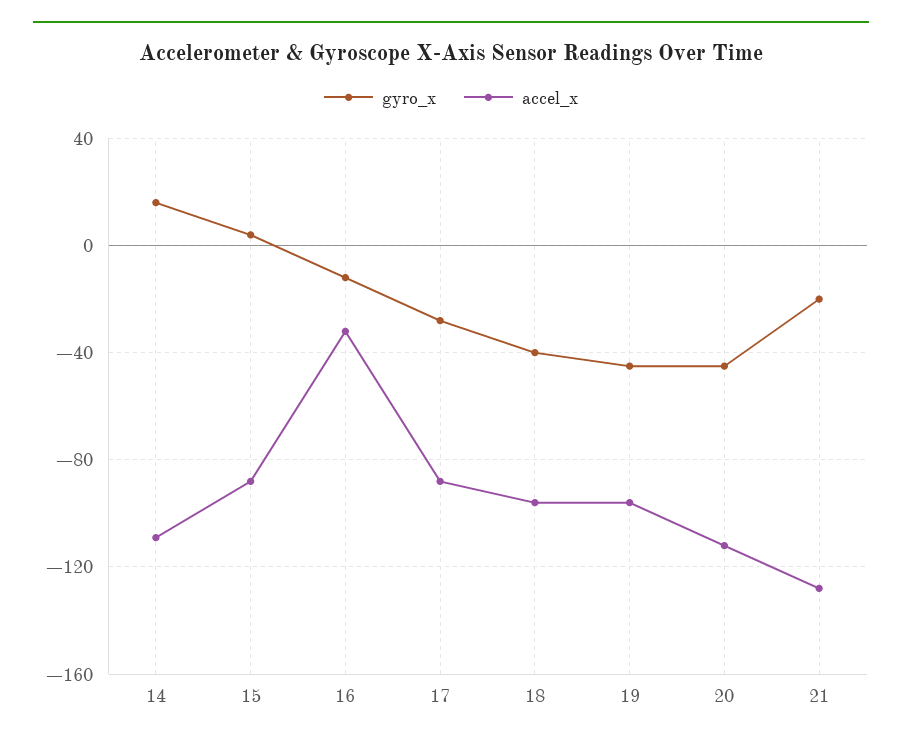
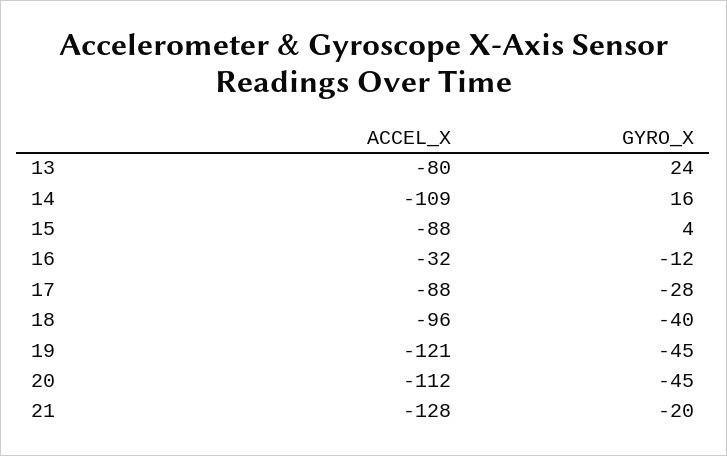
accel_x, 19: -95 -> -121
accel_x, 13: none -> -80
gyro_x, 13: none -> 24

